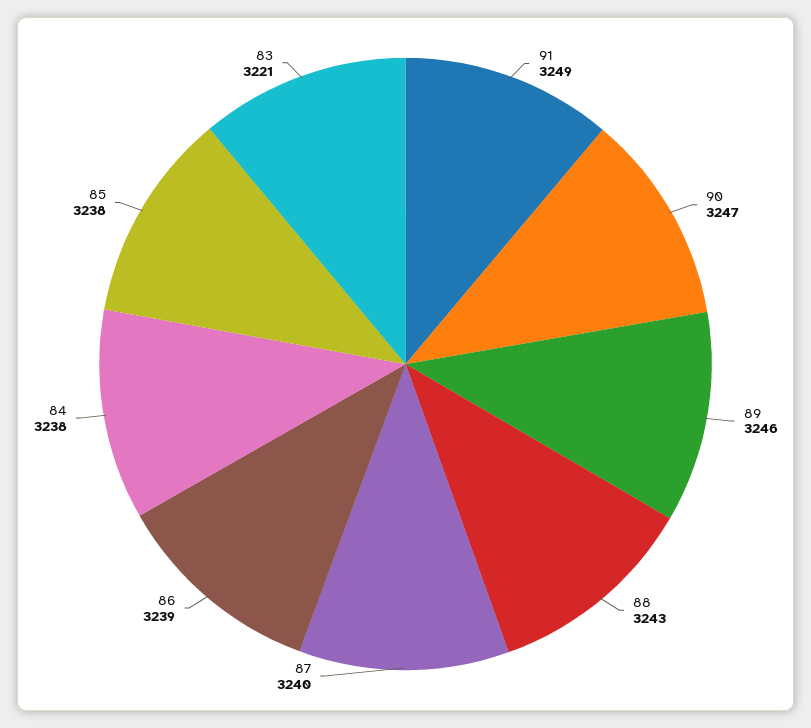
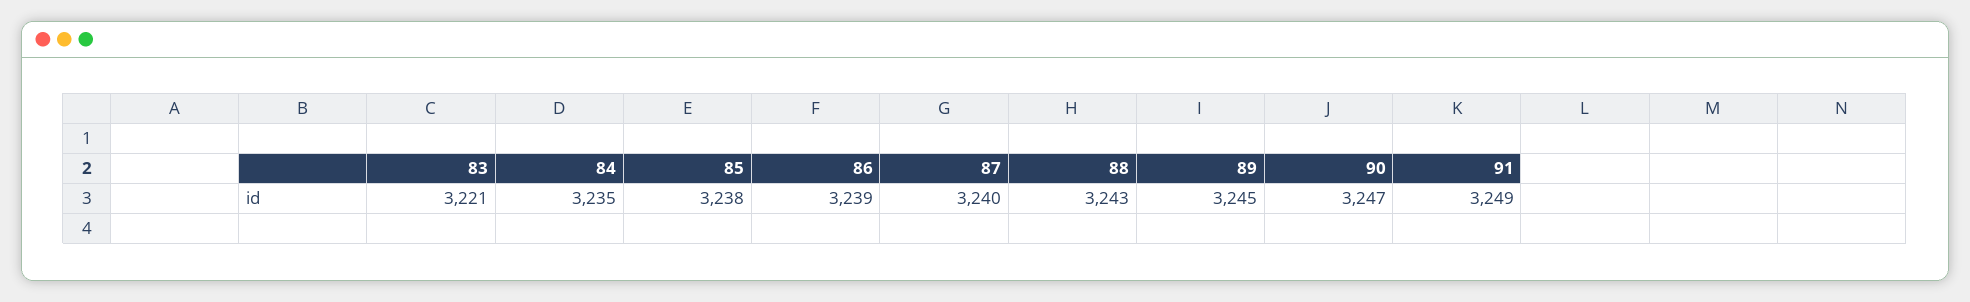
89: 3246 -> 3245
84: 3238 -> 3235

